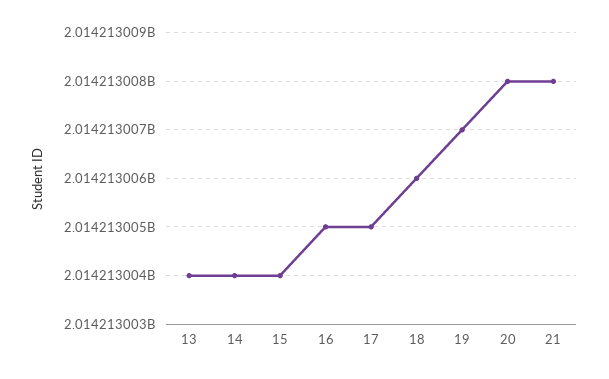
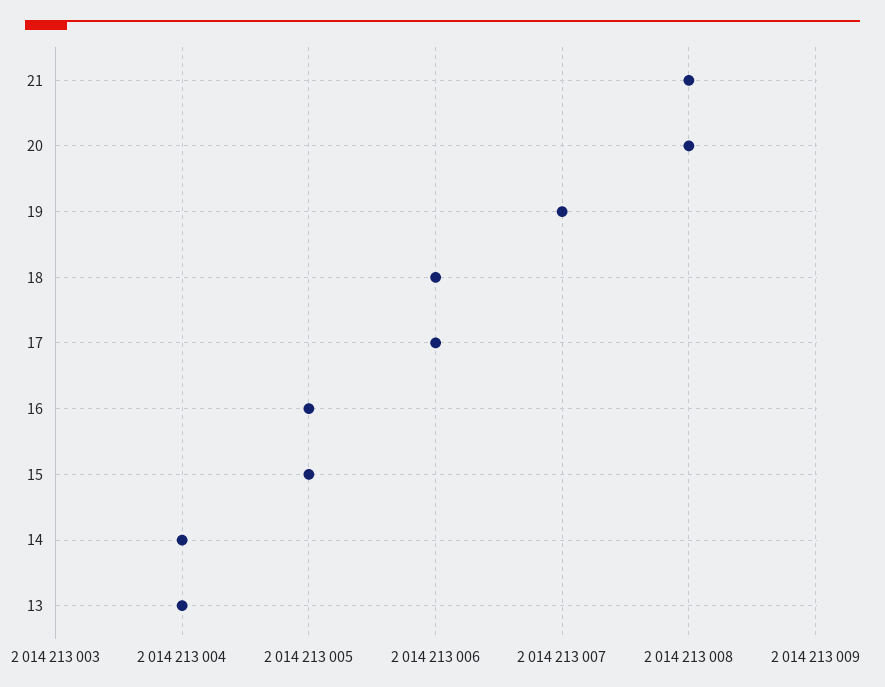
15: 2014213004 -> 2014213005
17: 2014213005 -> 2014213006

